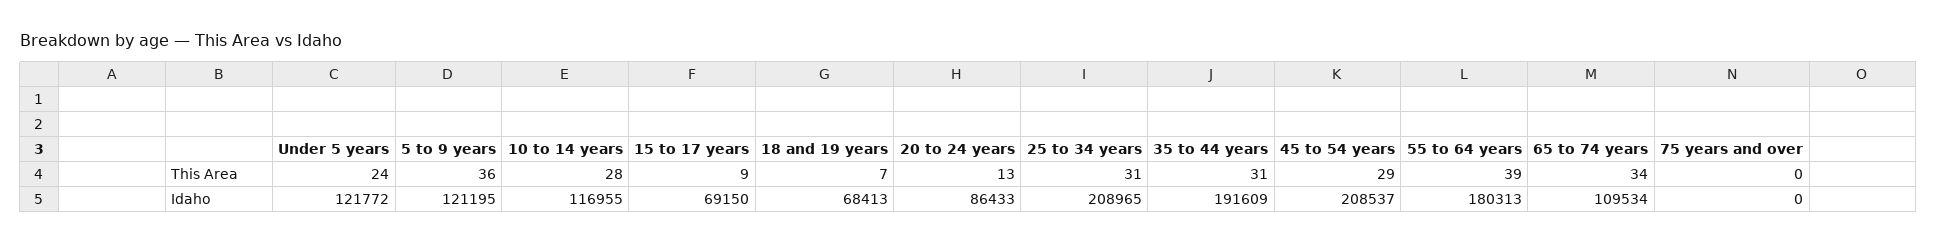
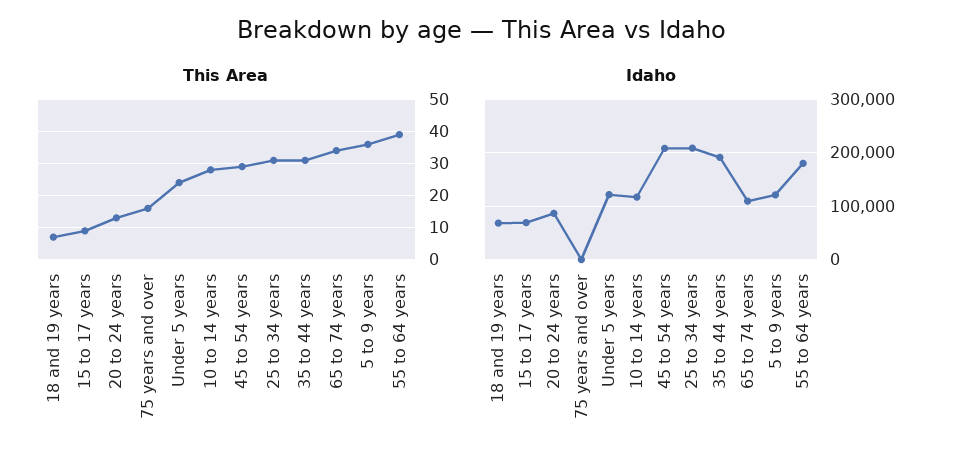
This Area, 75 years and over: 0 -> 15

